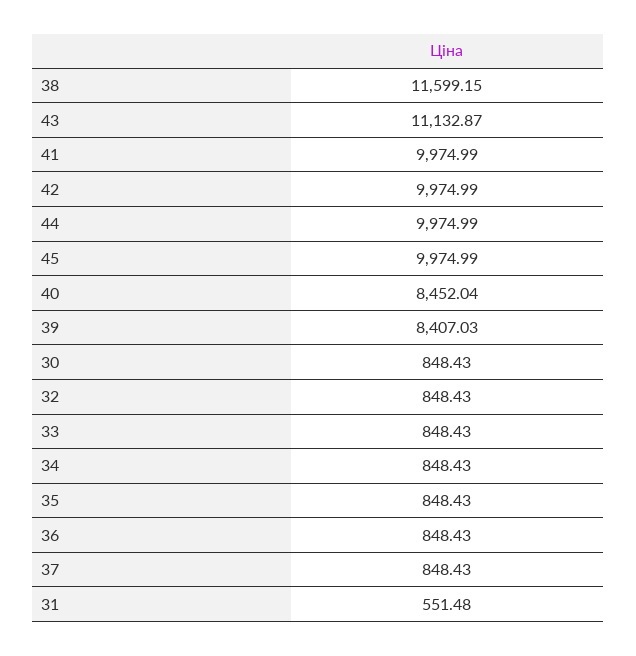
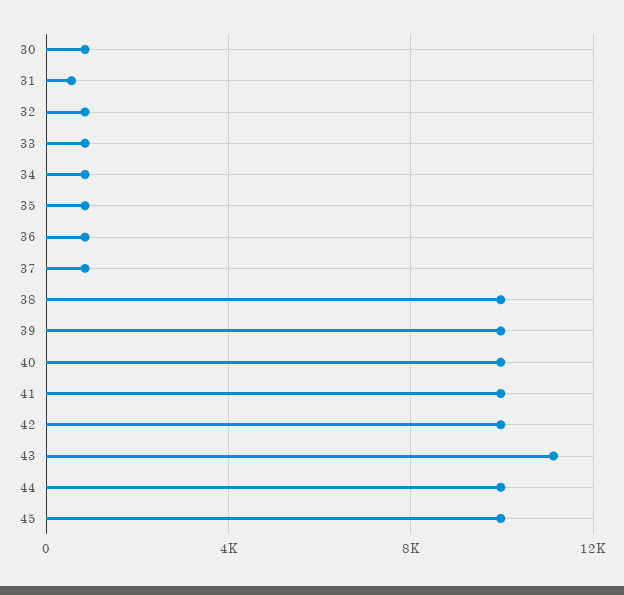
38: 11599.15 -> 10000
40: 8452.04 -> 10000
39: 8407.03 -> 10000

